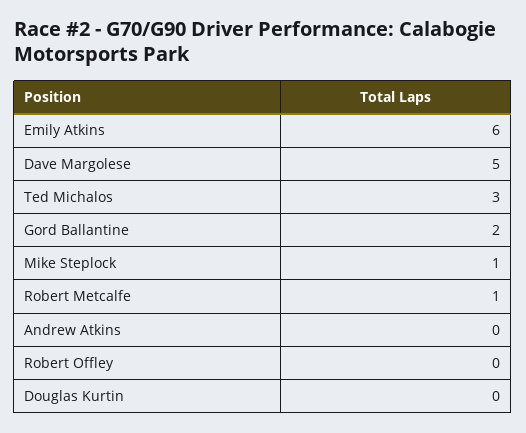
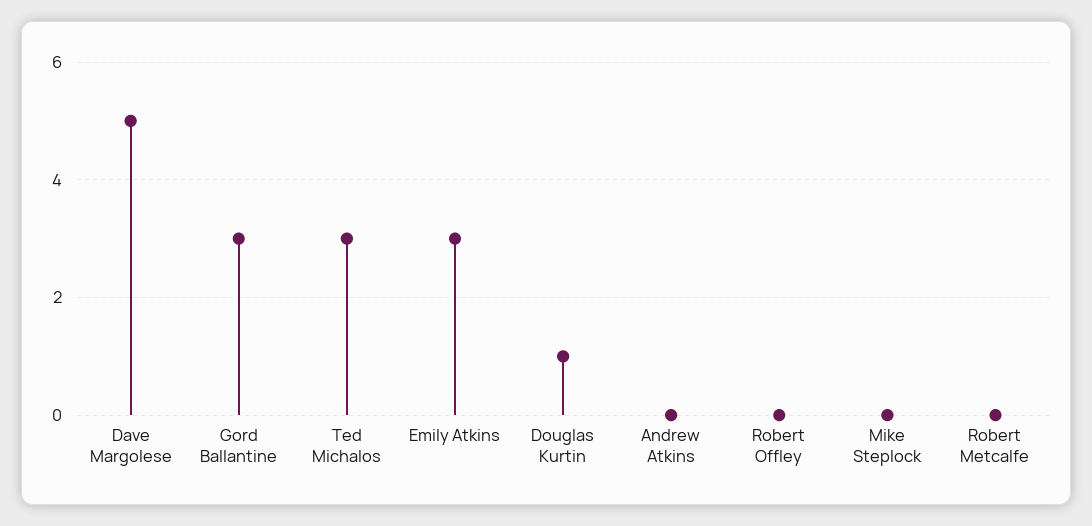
Emily Atkins: 6 -> 3
Gord Ballantine: 2 -> 3
Mike Steplock: 1 -> 0
Robert Metcalfe: 1 -> 0
Douglas Kurtin: 0 -> 1

